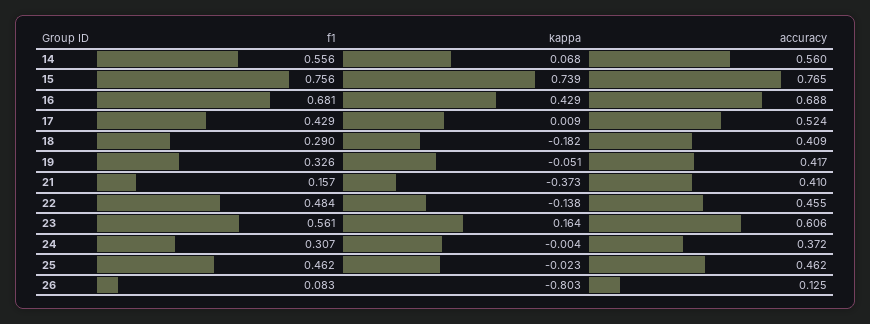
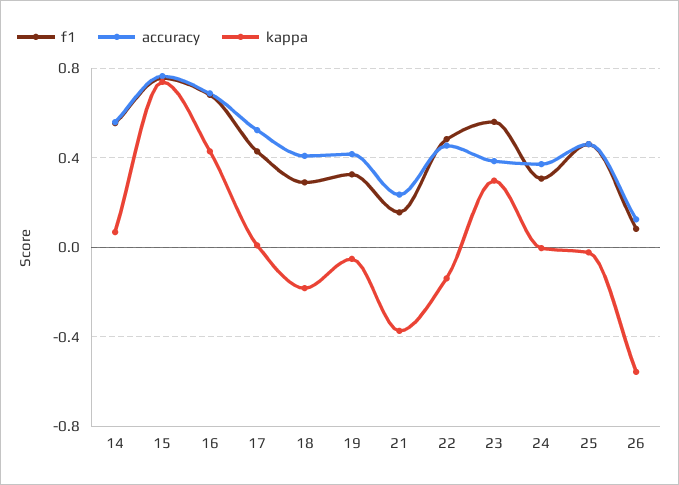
accuracy, 21: 0.41 -> 0.25
kappa, 23: 0.164 -> 0.3
accuracy, 23: 0.606 -> 0.4
kappa, 26: -0.803 -> -0.55

